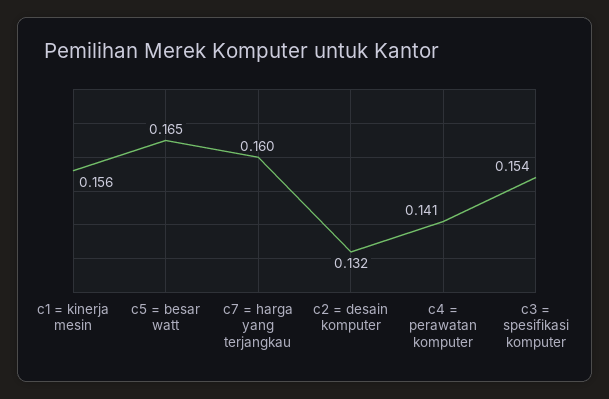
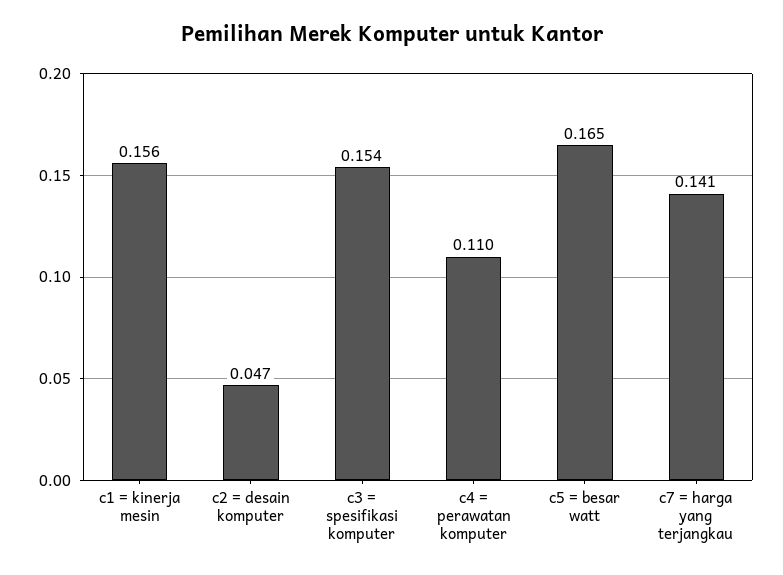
c7 = harga yang terjangkau: 0.16 -> 0.141
c2 = desain komputer: 0.132 -> 0.047
c4 = perawatan komputer: 0.141 -> 0.11

